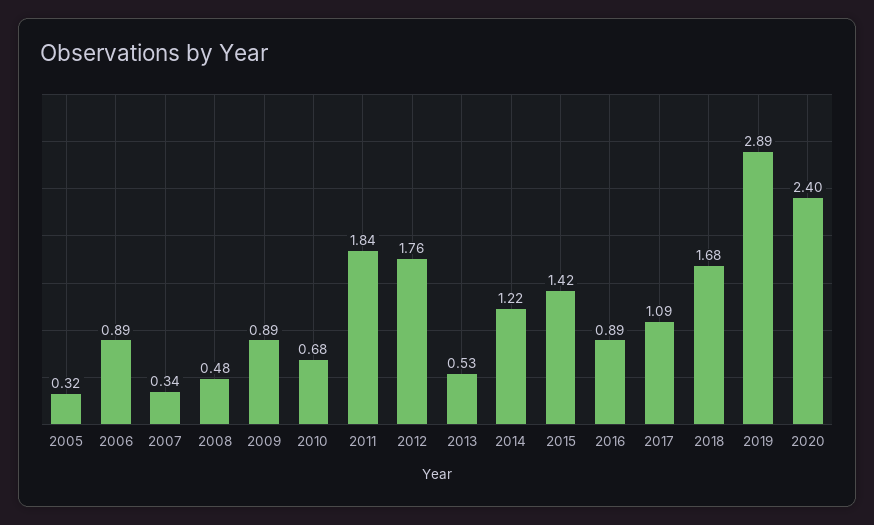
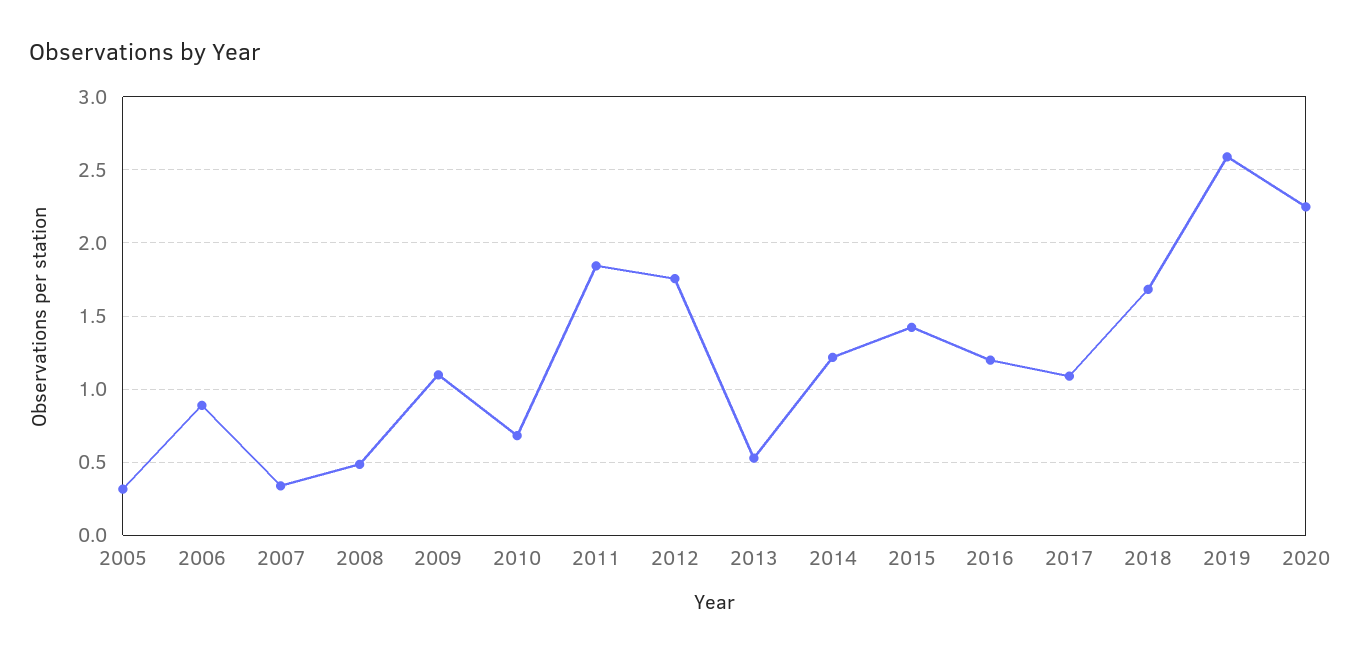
2009: 0.89 -> 1.1
2016: 0.89 -> 1.2
2019: 2.89 -> 2.6
2020: 2.4 -> 2.25

